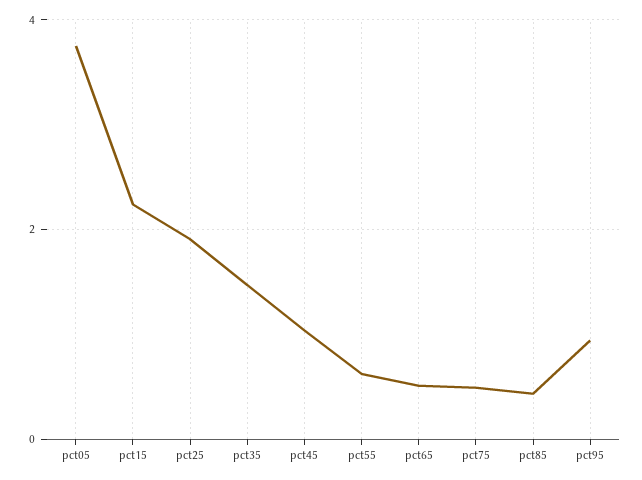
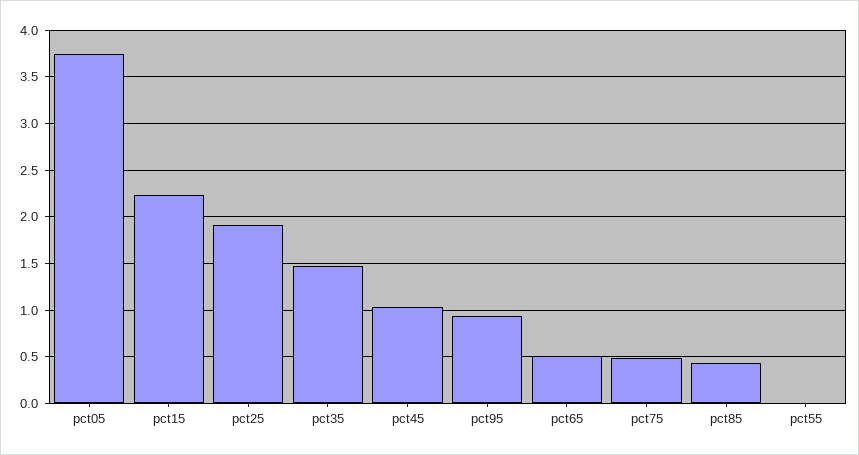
pct55: 0.6 -> 0

